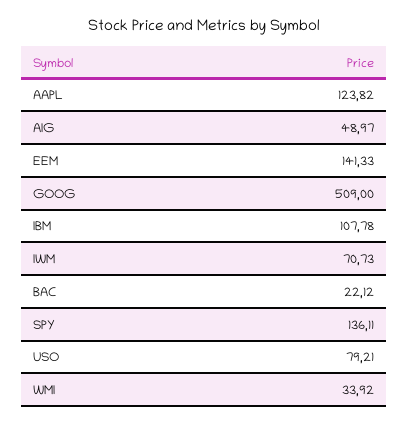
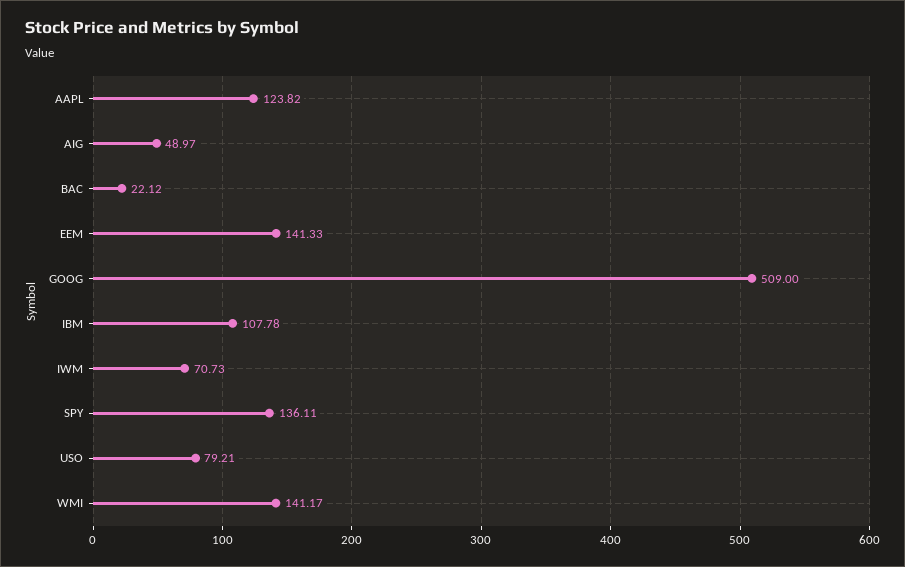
WMI: 33.92 -> 141.17

